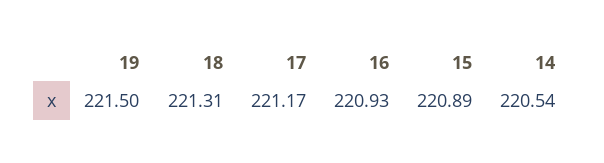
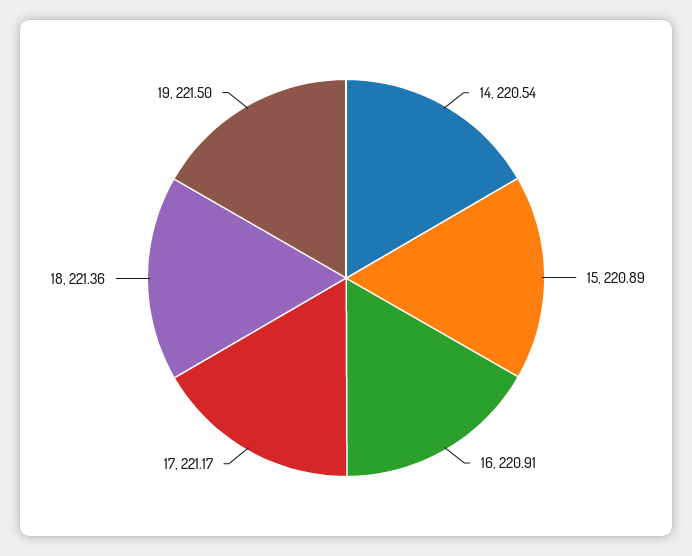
18: 221.31 -> 221.36
16: 220.93 -> 220.91

